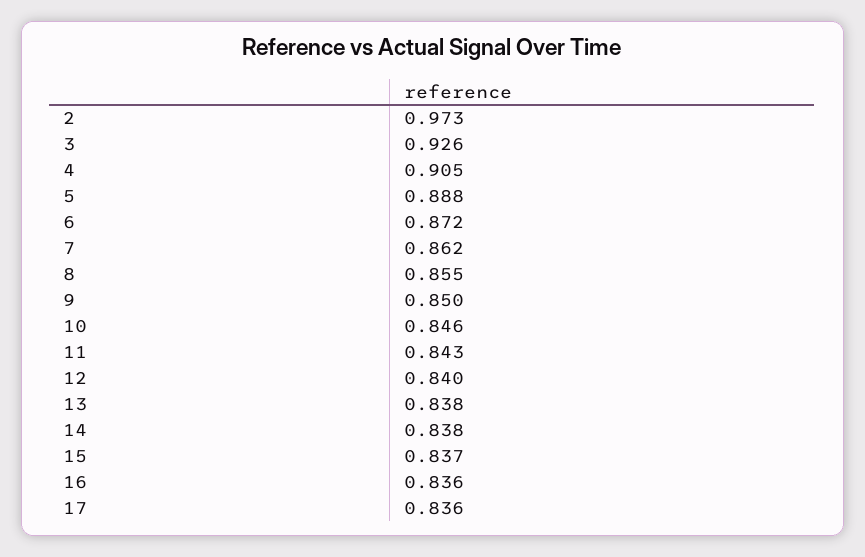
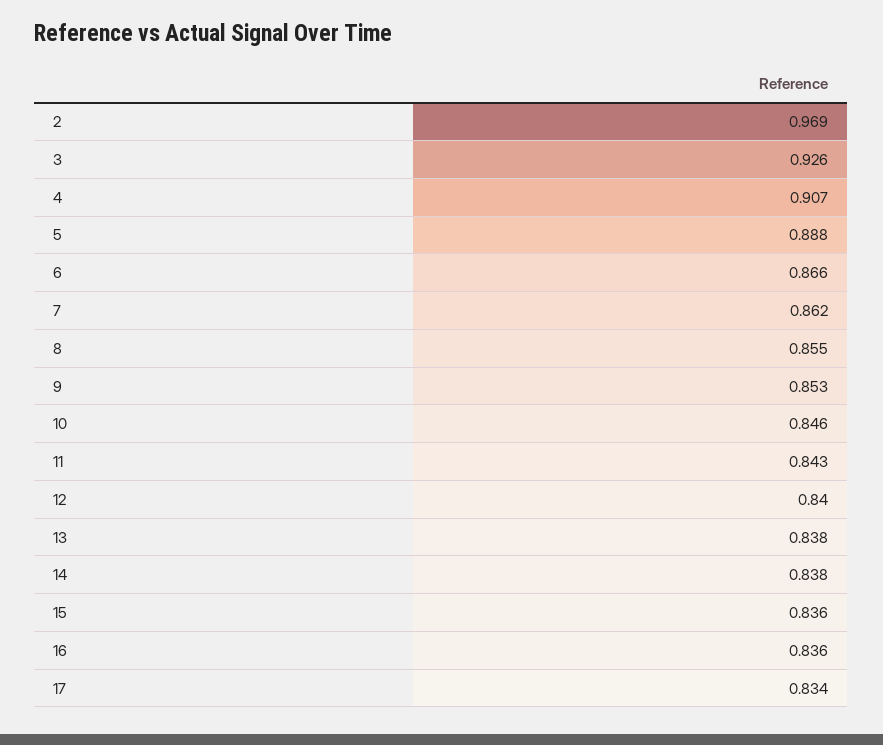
2: 0.973 -> 0.969
4: 0.905 -> 0.907
6: 0.872 -> 0.866
9: 0.85 -> 0.853
15: 0.837 -> 0.836
17: 0.836 -> 0.834

